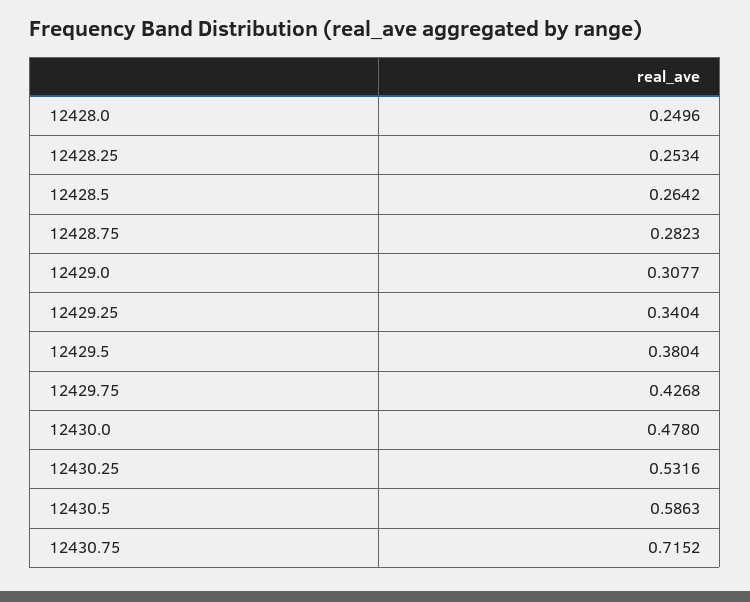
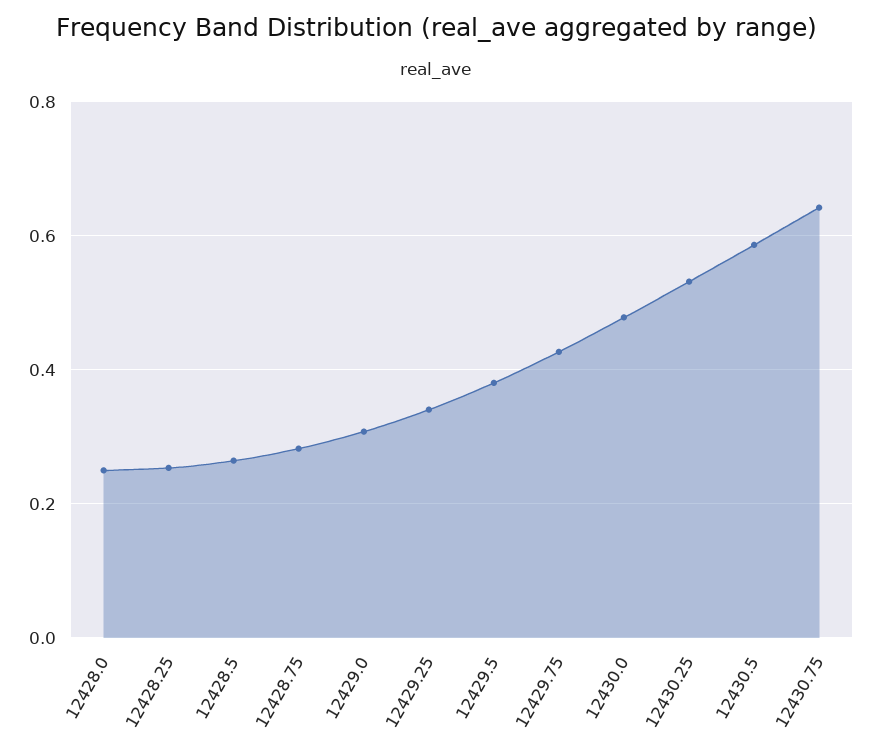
12430.75: 0.7152 -> 0.64

